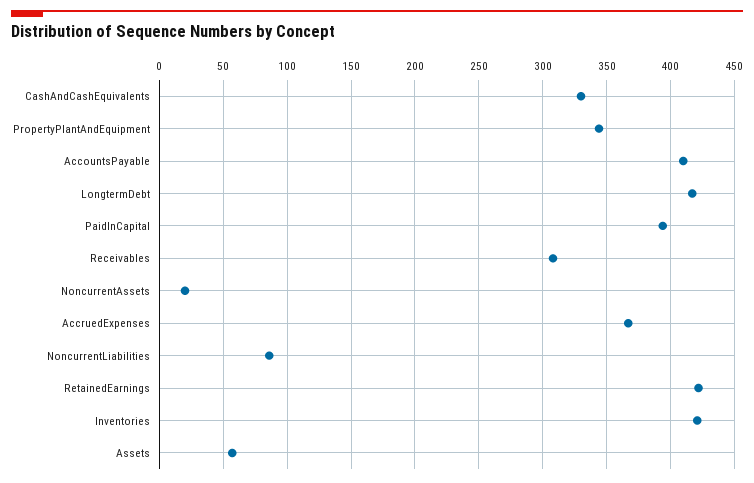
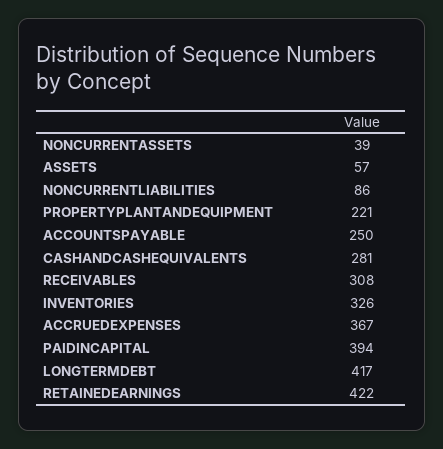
CashAndCashEquivalents: 330 -> 281
PropertyPlantAndEquipment: 345 -> 221
AccountsPayable: 410 -> 250
NoncurrentAssets: 20 -> 39
Inventories: 420 -> 326

